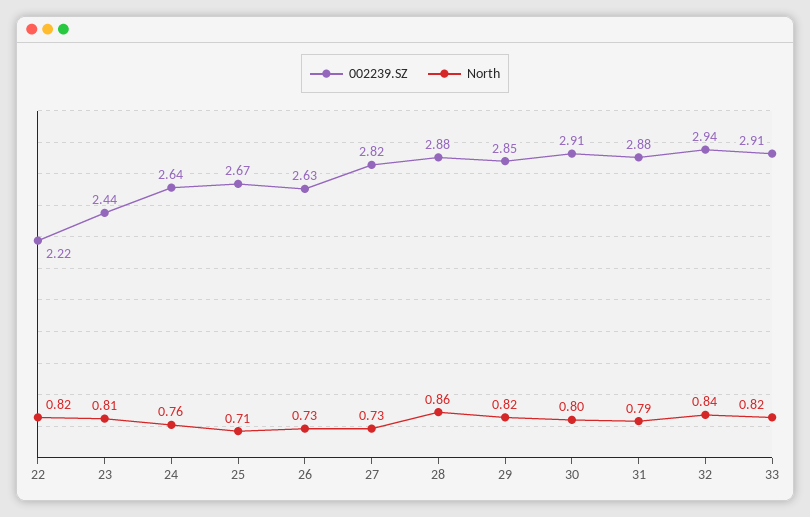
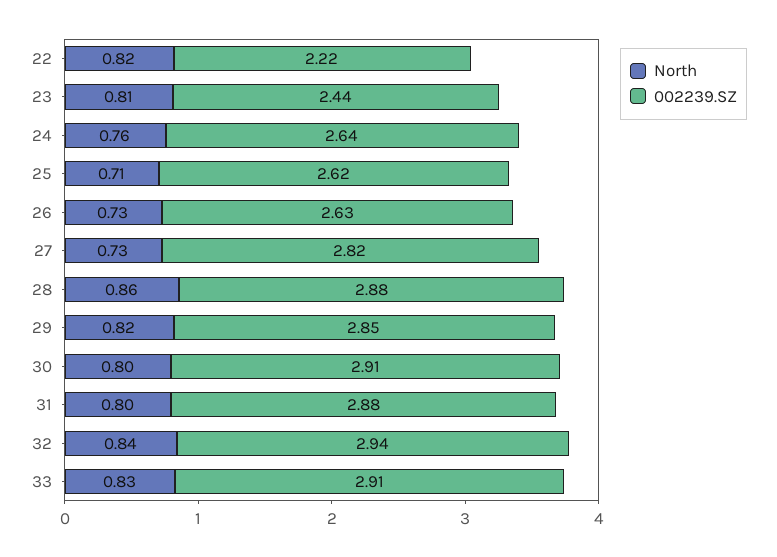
002239.SZ, 25: 2.67 -> 2.62
North, 31: 0.79 -> 0.8
North, 33: 0.82 -> 0.83

